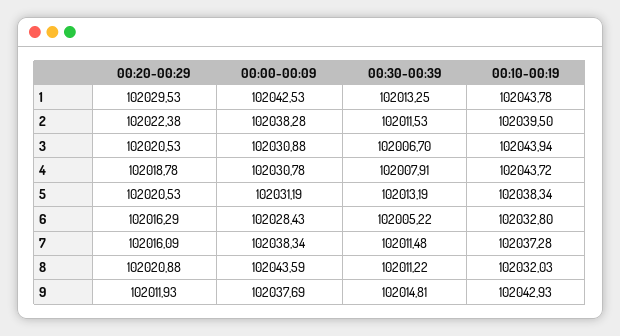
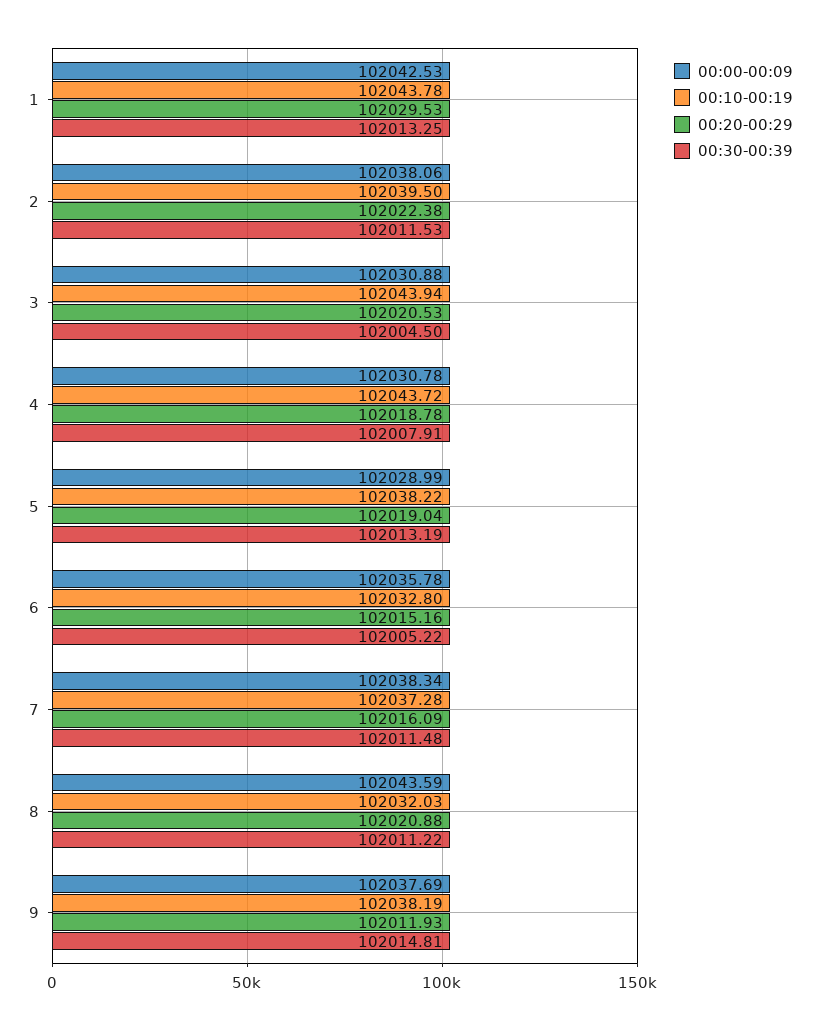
00:00-00:09, 2: 102038.28 -> 102038.06
00:30-00:39, 3: 102006.7 -> 102004.5
00:20-00:29, 5: 102020.53 -> 102019.04
00:00-00:09, 5: 102031.19 -> 102028.99
00:10-00:19, 5: 102038.34 -> 102038.22
00:20-00:29, 6: 102016.29 -> 102015.16
00:00-00:09, 6: 102028.43 -> 102035.78
00:10-00:19, 9: 102042.93 -> 102038.19

